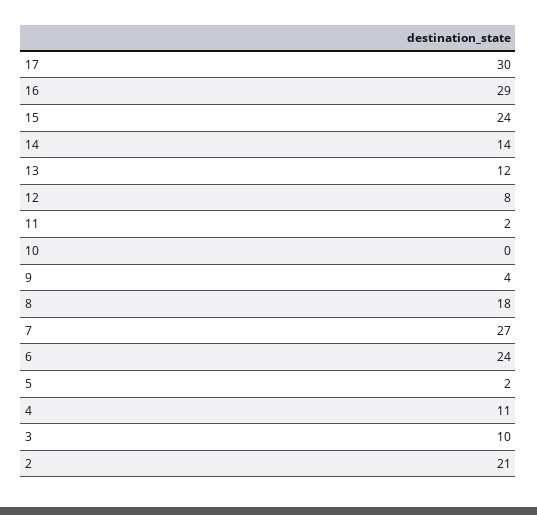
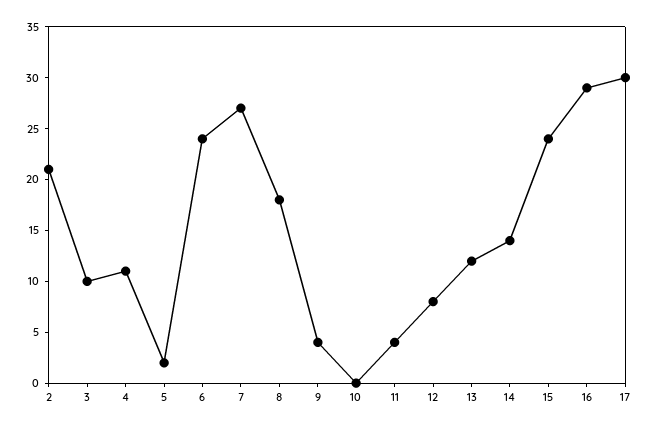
11: 2 -> 4

